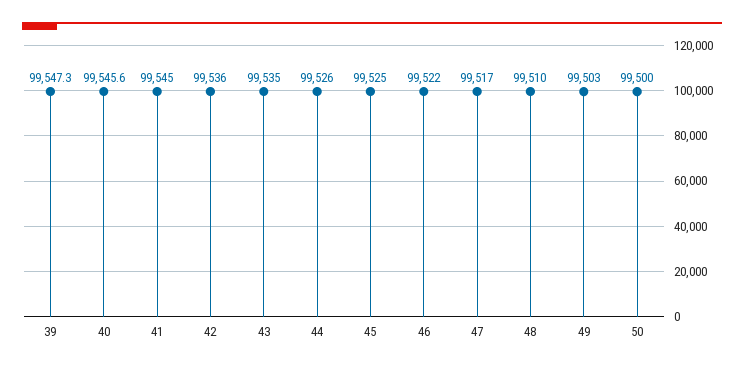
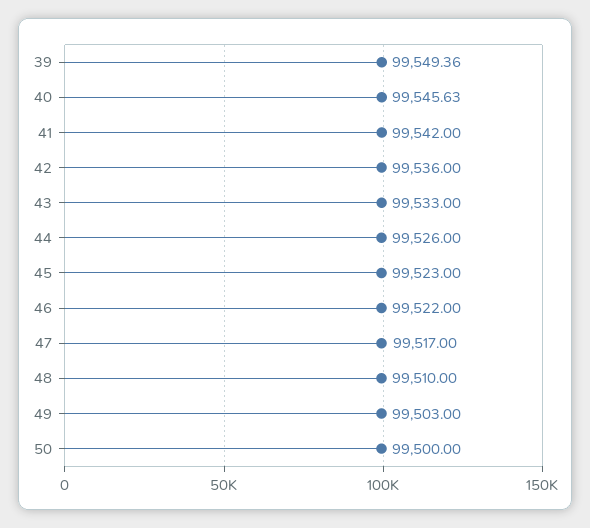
39: 99547.3 -> 99549.36
41: 99545 -> 99542
43: 99535 -> 99533
45: 99525 -> 99523

